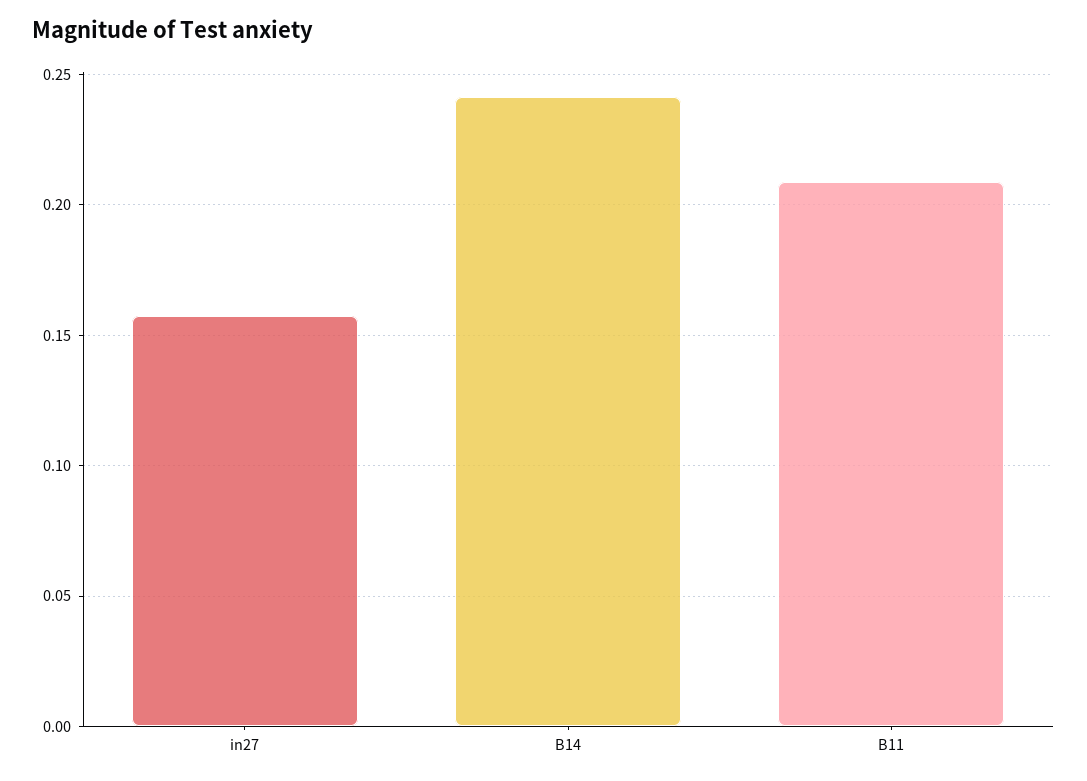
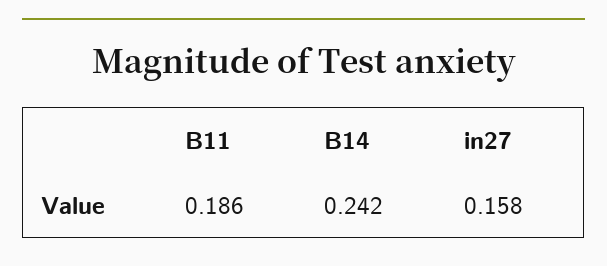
B11: 0.21 -> 0.186

